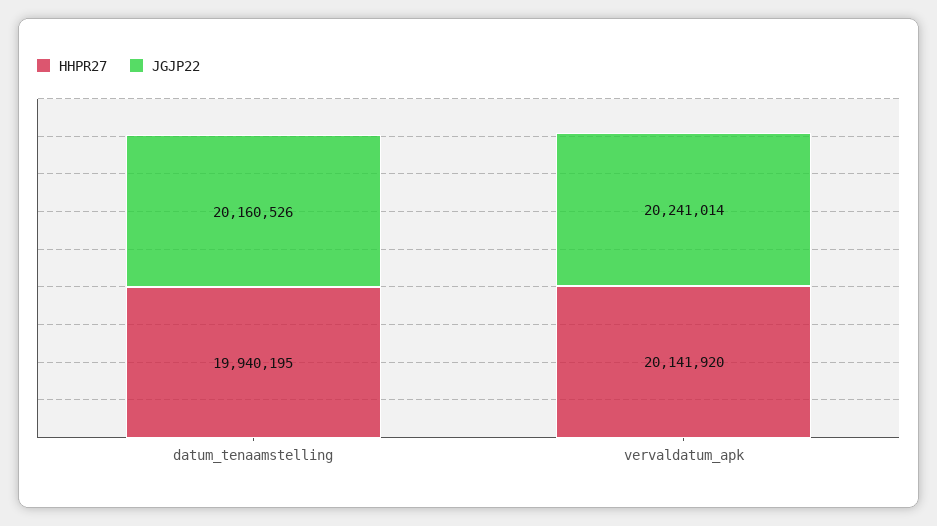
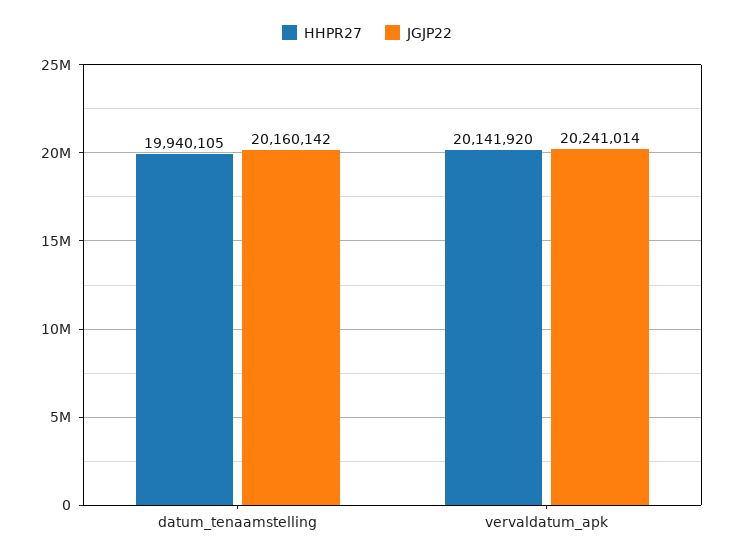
HHPR27, datum_tenaamstelling: 19940195 -> 19940105
JGJP22, datum_tenaamstelling: 20160526 -> 20160142

